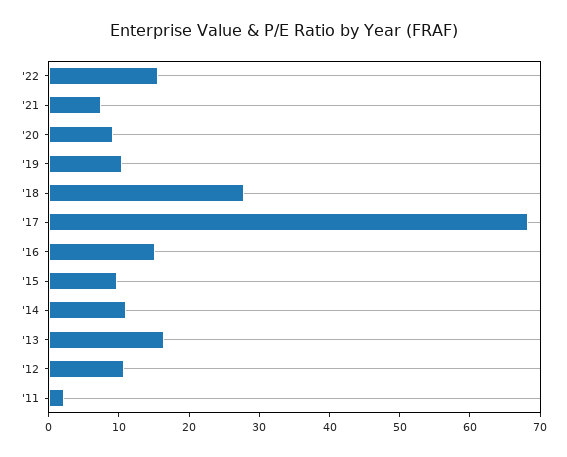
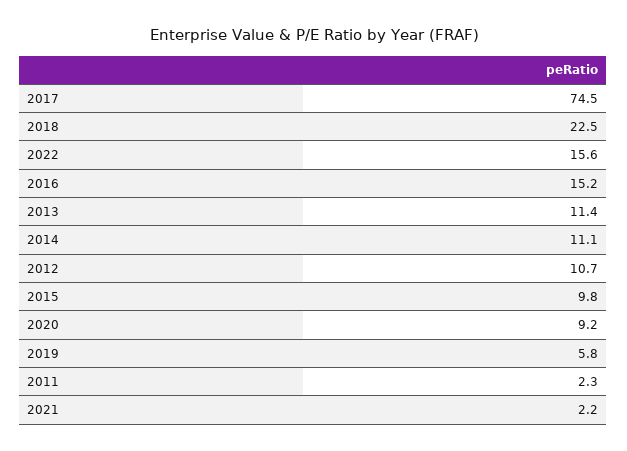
'21: 8 -> 2.2
'19: 10 -> 5.8
'18: 28 -> 22.5
'17: 68 -> 74.5
'13: 16 -> 11.4

